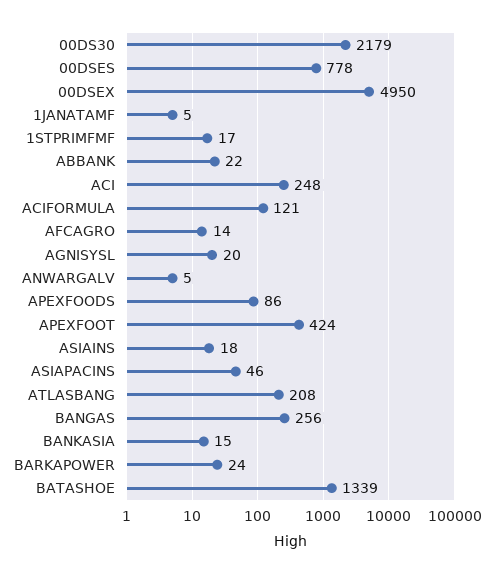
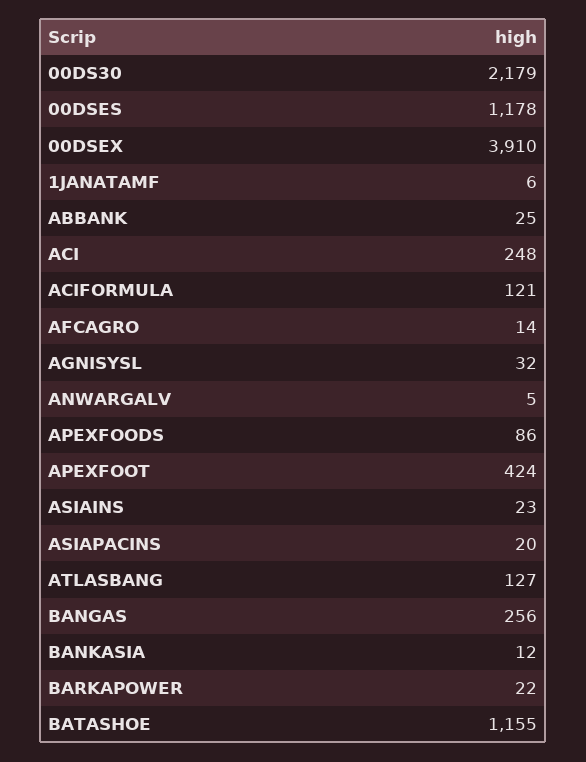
00DSES: 778 -> 1178
00DSEX: 4950 -> 3910
1JANATAMF: 5 -> 6
1STPRIMFMF: 17 -> none
ABBANK: 22 -> 25
AGNISYSL: 20 -> 32
ASIAINS: 18 -> 23
ASIAPACINS: 46 -> 20
ATLASBANG: 208 -> 127
BANKASIA: 15 -> 12
BARKAPOWER: 24 -> 22
BATASHOE: 1339 -> 1155

